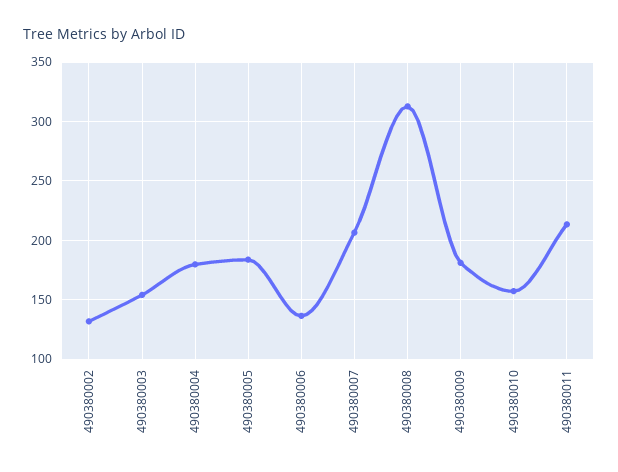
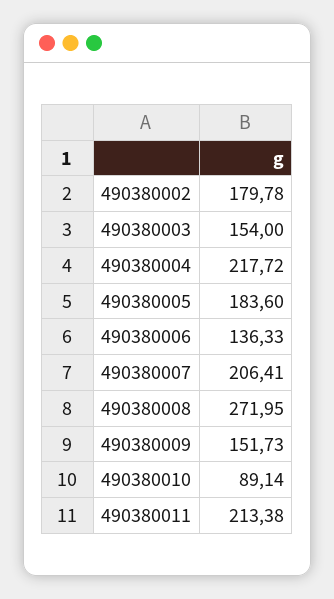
490380002: 130 -> 179.78
490380004: 180 -> 217.72
490380008: 310 -> 271.95
490380009: 180 -> 151.73
490380010: 160 -> 89.14

